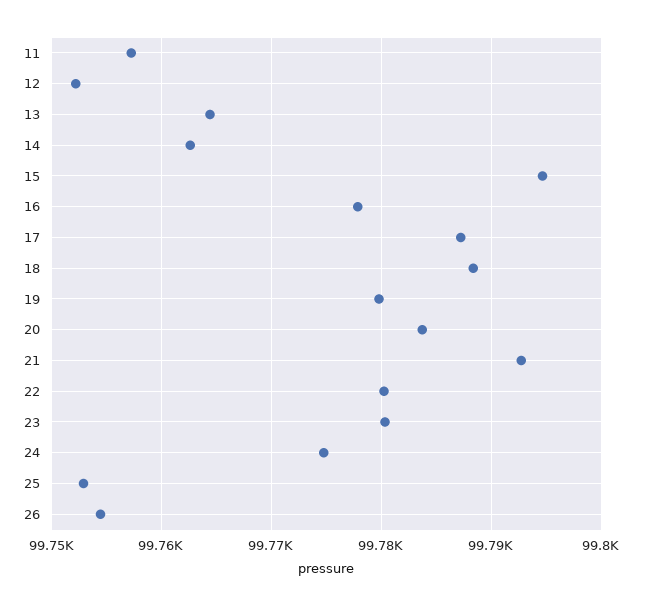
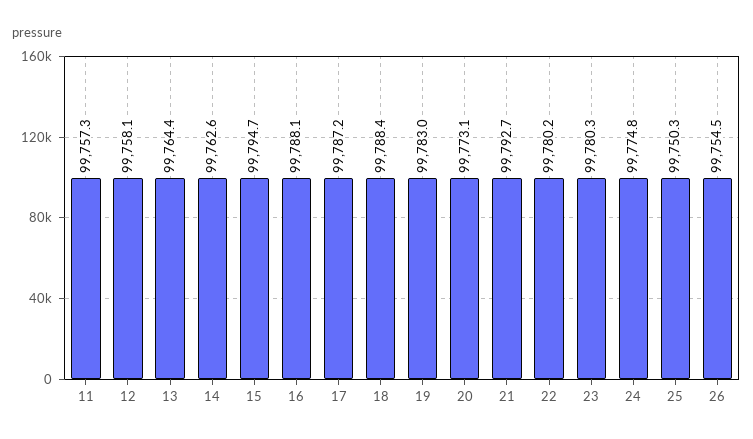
12: 99752 -> 99758.1
16: 99778 -> 99788.1
19: 99780 -> 99783
20: 99784 -> 99773.1
25: 99753 -> 99750.3

